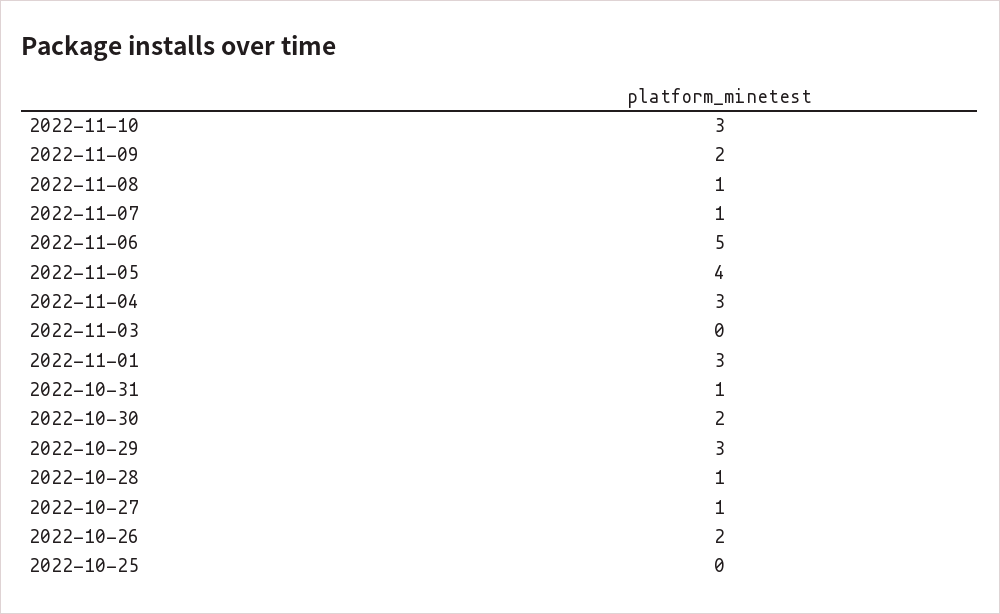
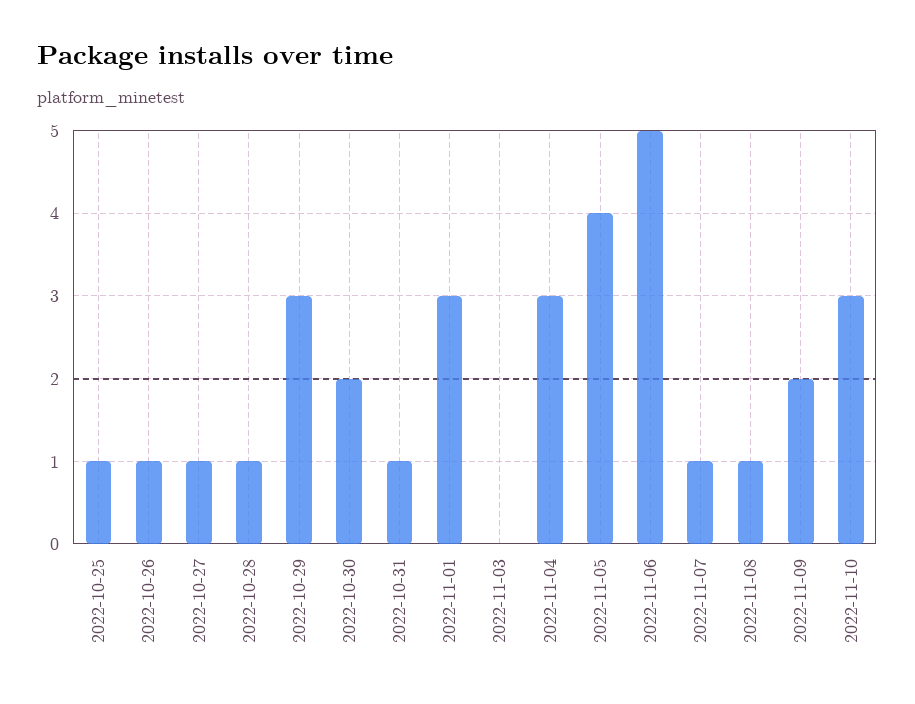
2022-10-26: 2 -> 1
2022-10-25: 0 -> 1

